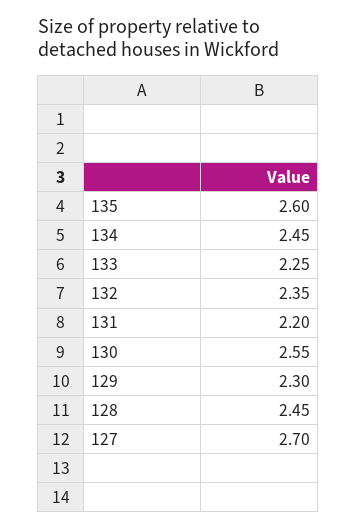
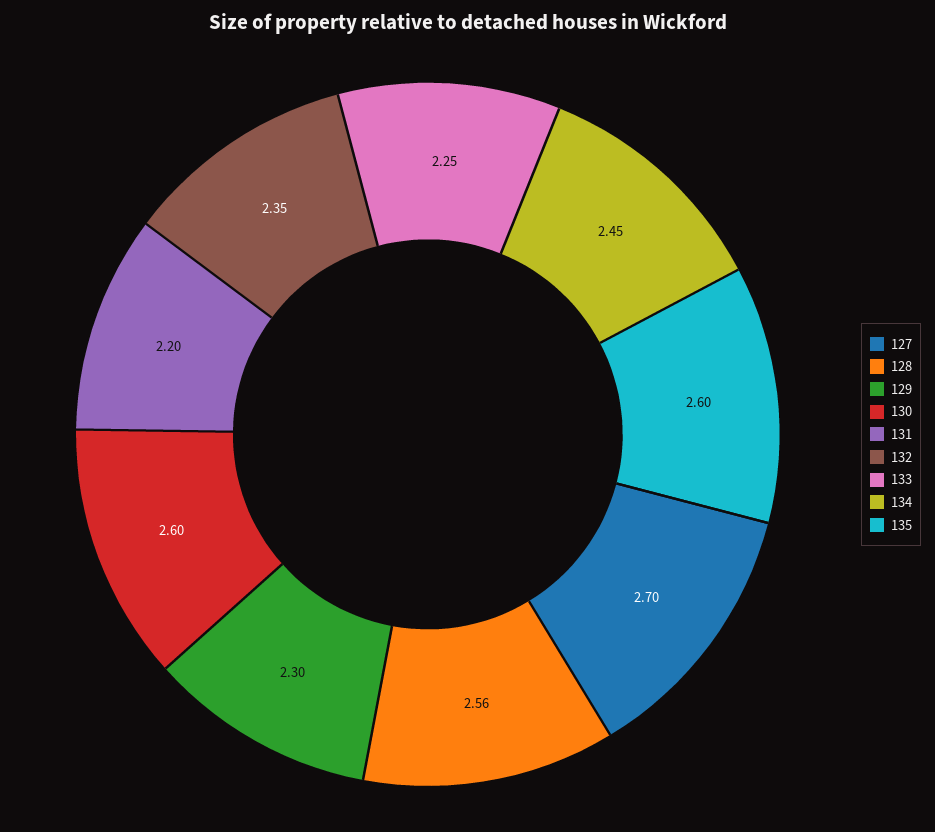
130: 2.55 -> 2.6
128: 2.45 -> 2.56

